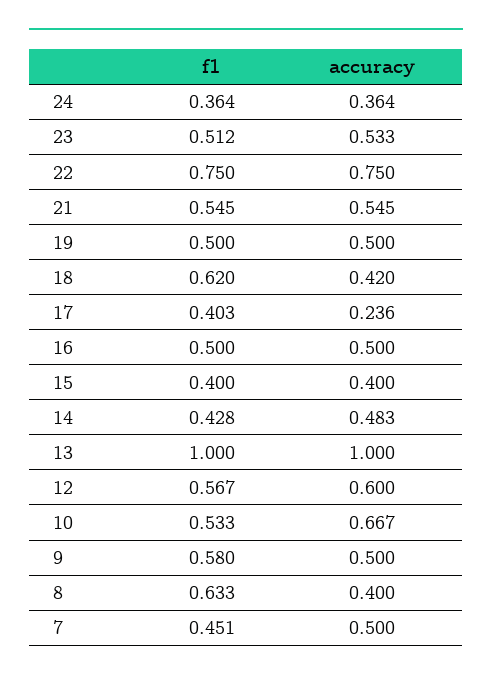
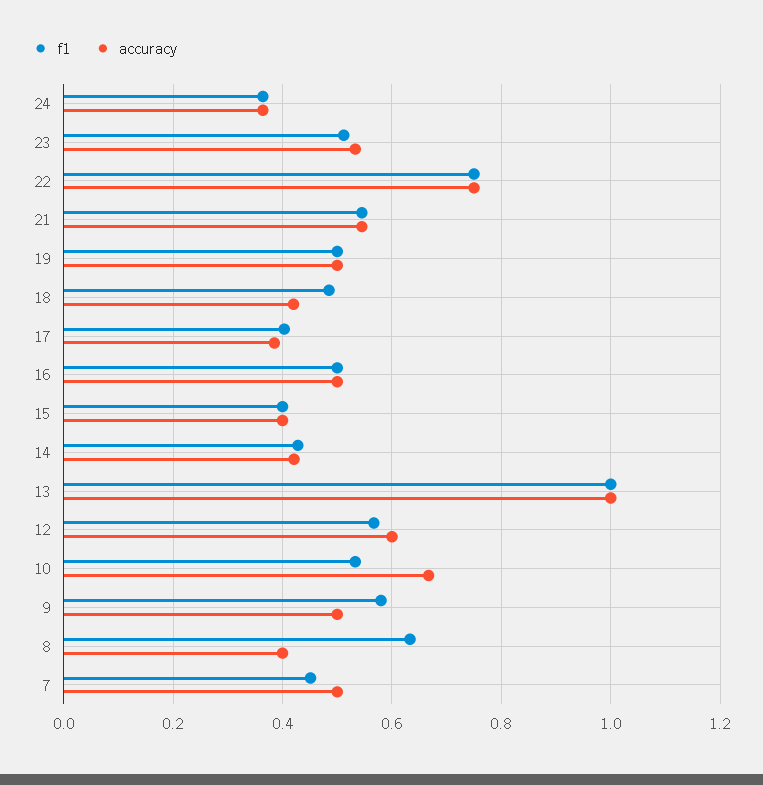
f1, 18: 0.62 -> 0.48
accuracy, 17: 0.236 -> 0.38
accuracy, 14: 0.483 -> 0.42

